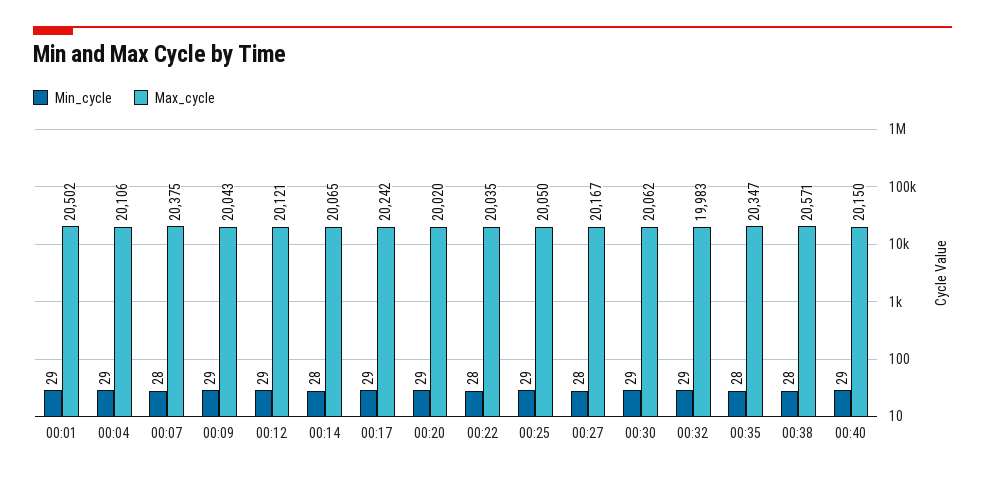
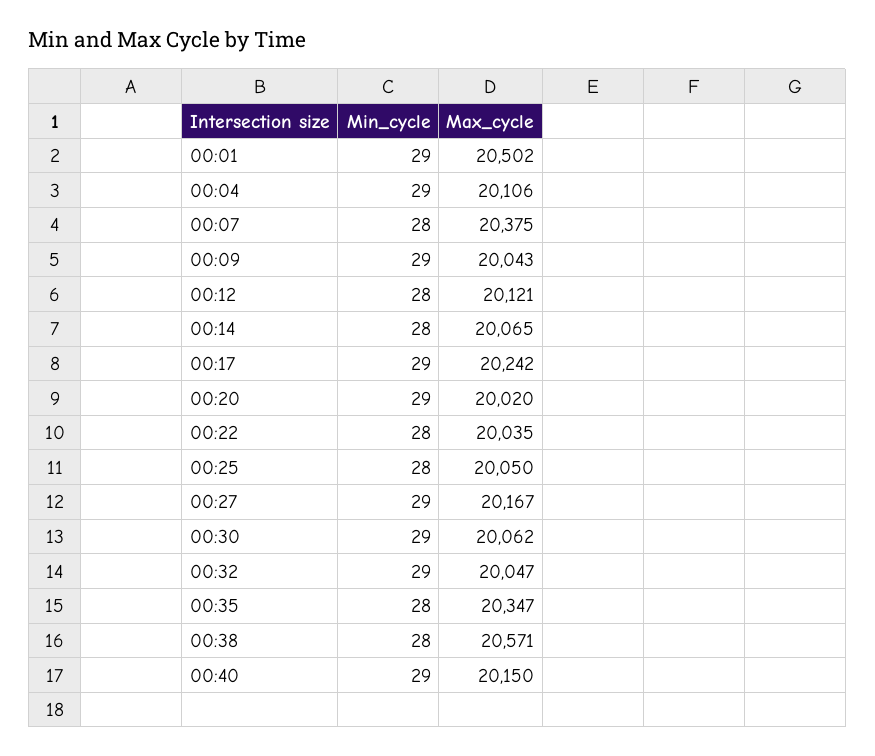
Min_cycle, 00:12: 29 -> 28
Min_cycle, 00:25: 29 -> 28
Min_cycle, 00:27: 28 -> 29
Max_cycle, 00:32: 19983 -> 20047

